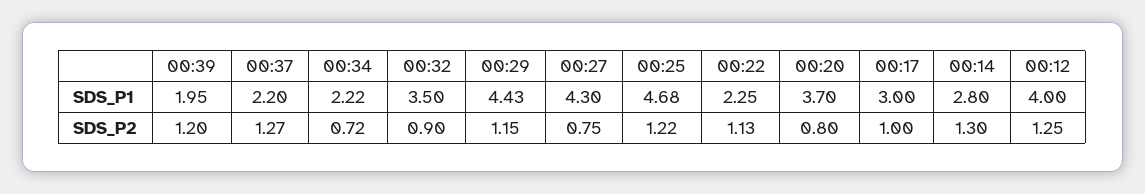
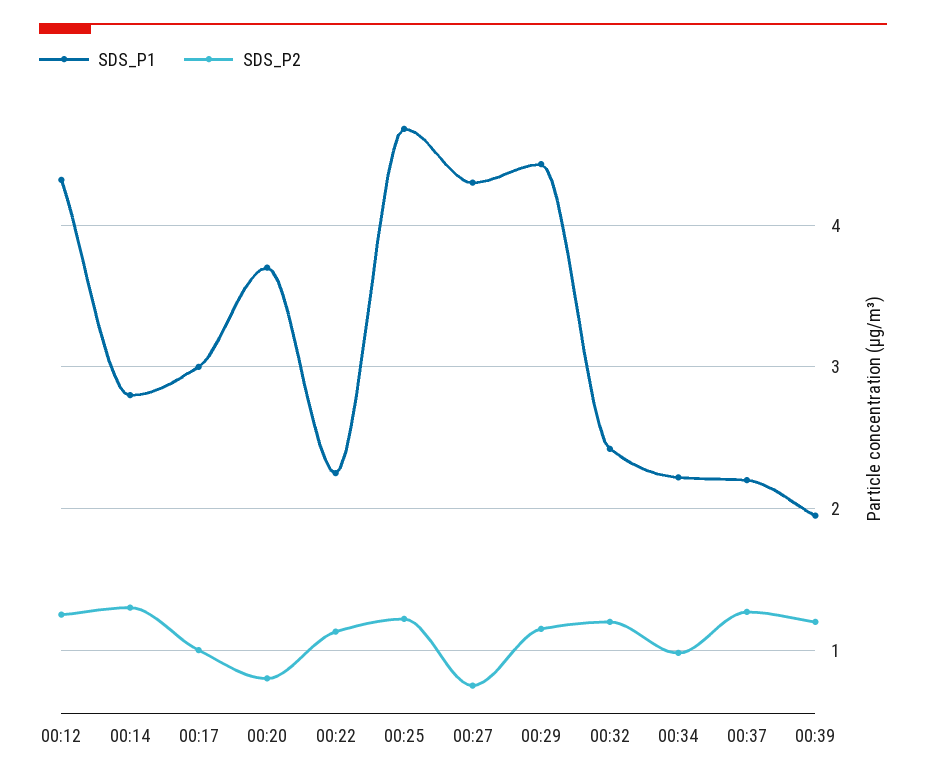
SDS_P1, 00:32: 3.5 -> 2.4
SDS_P1, 00:12: 4 -> 4.3
SDS_P2, 00:34: 0.72 -> 1
SDS_P2, 00:32: 0.9 -> 1.2

